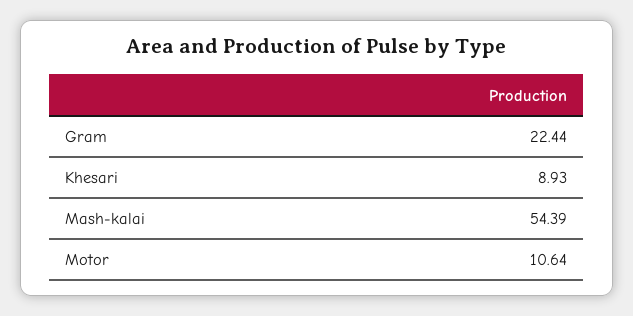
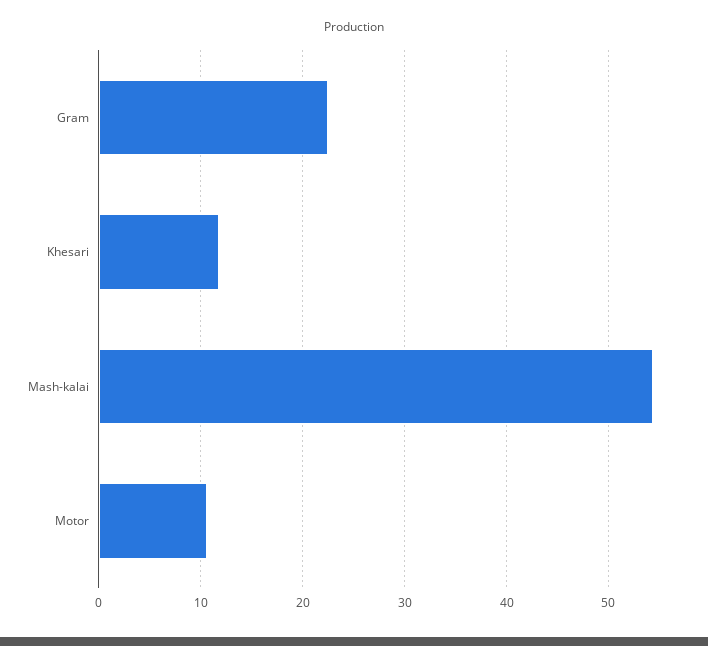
Khesari: 8.93 -> 12

